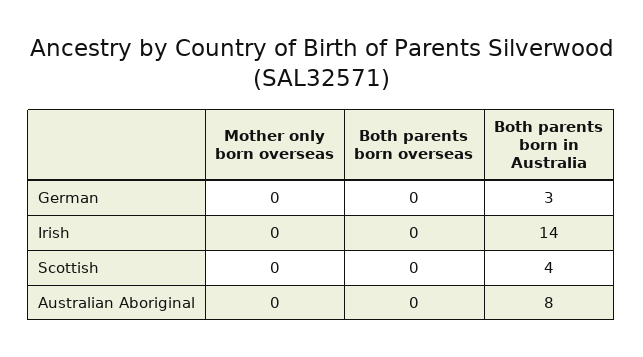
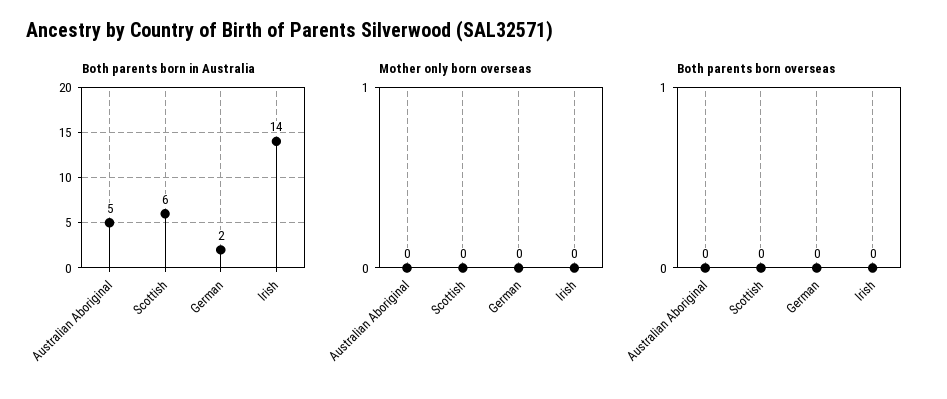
Both parents born in Australia, German: 3 -> 2
Both parents born in Australia, Scottish: 4 -> 6
Both parents born in Australia, Australian Aboriginal: 8 -> 5

